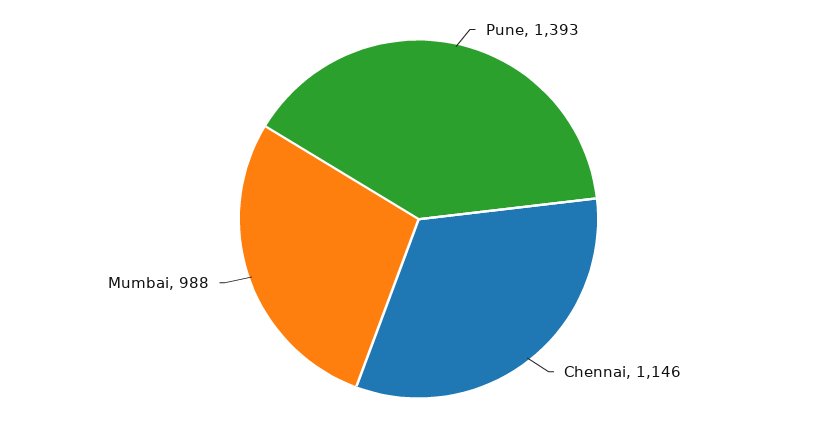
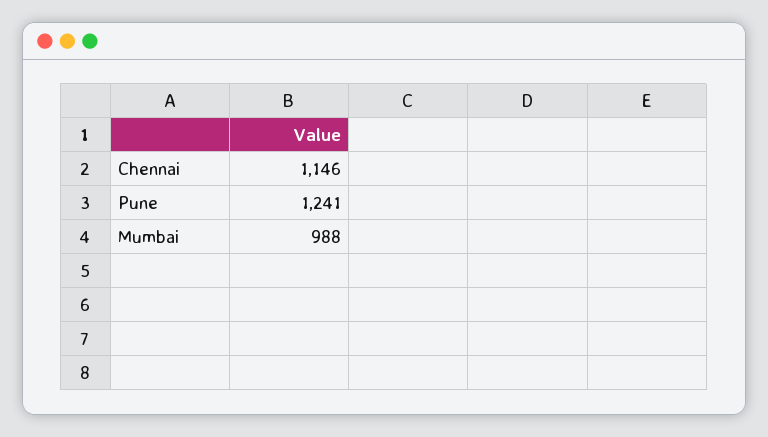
Pune: 1393 -> 1241

